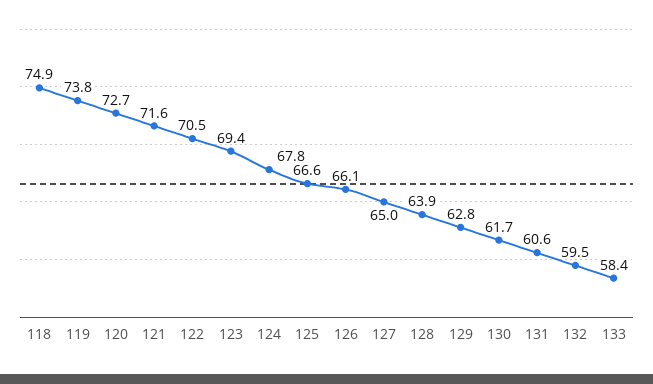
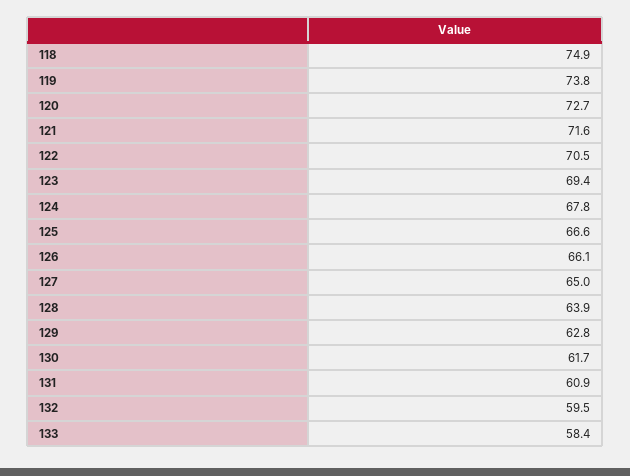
131: 60.6 -> 60.9

